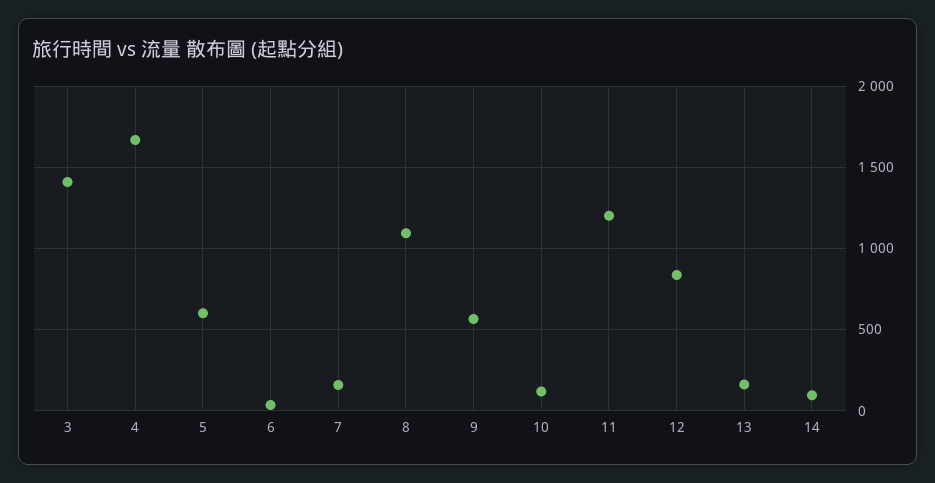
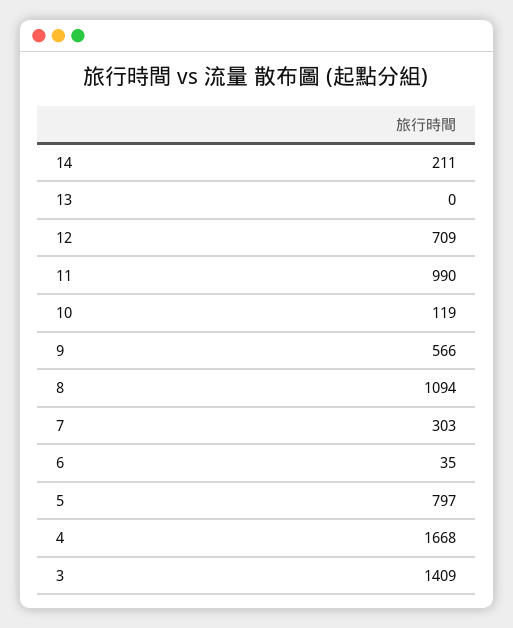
5: 600 -> 797
7: 150 -> 303
11: 1200 -> 990
12: 850 -> 709
13: 150 -> 0
14: 100 -> 211

